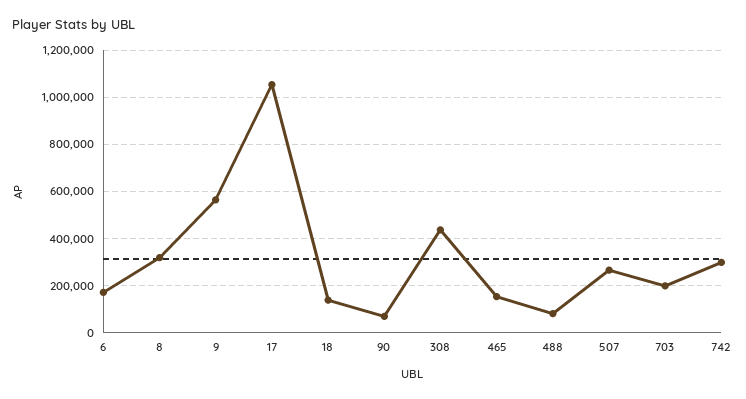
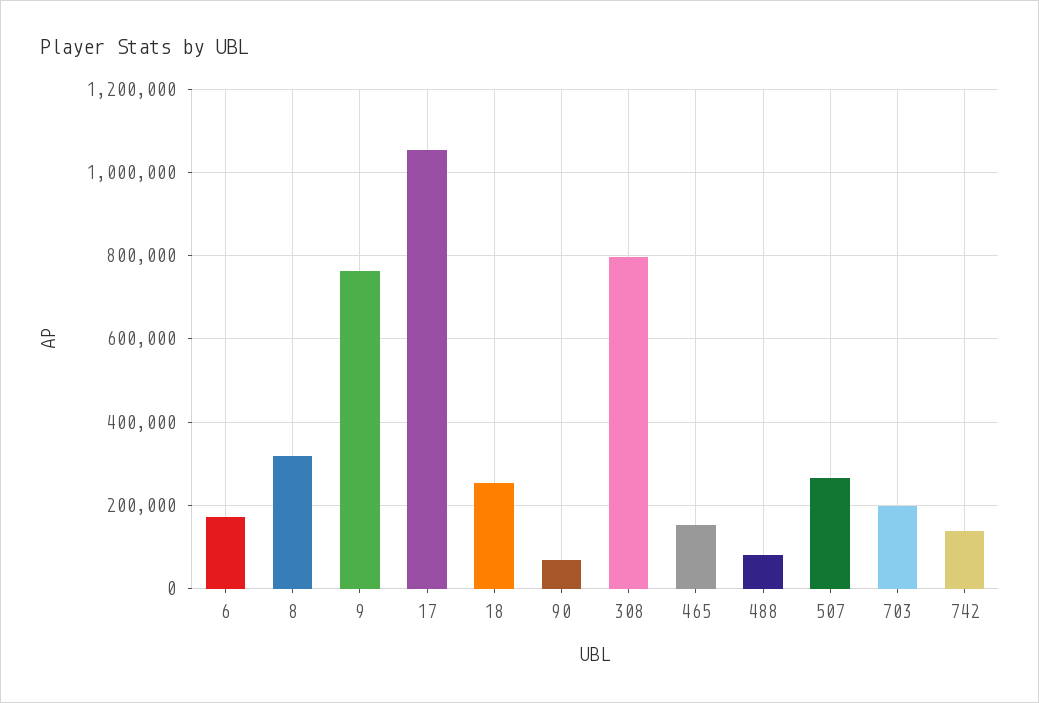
9: 550000 -> 760000
18: 150000 -> 260000
308: 450000 -> 800000
742: 300000 -> 140000

